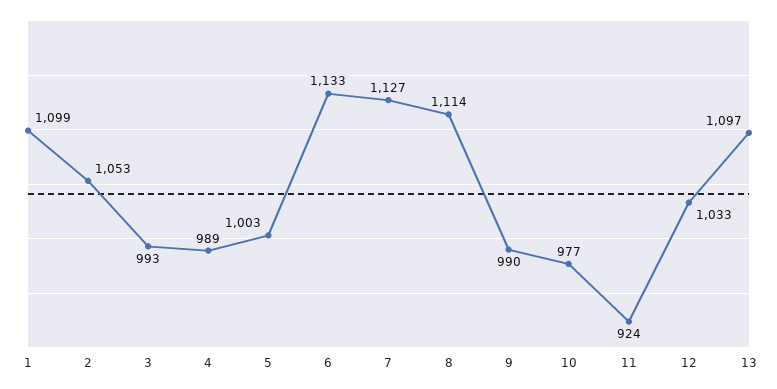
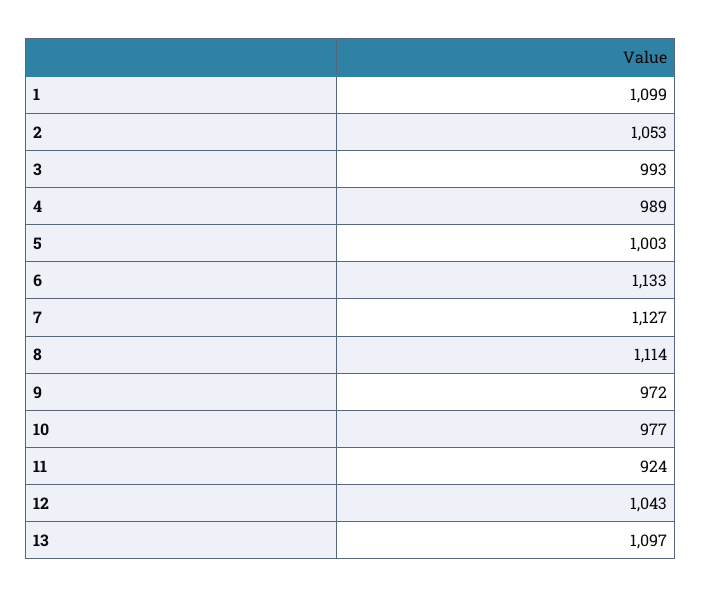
9: 990 -> 972
12: 1033 -> 1043

